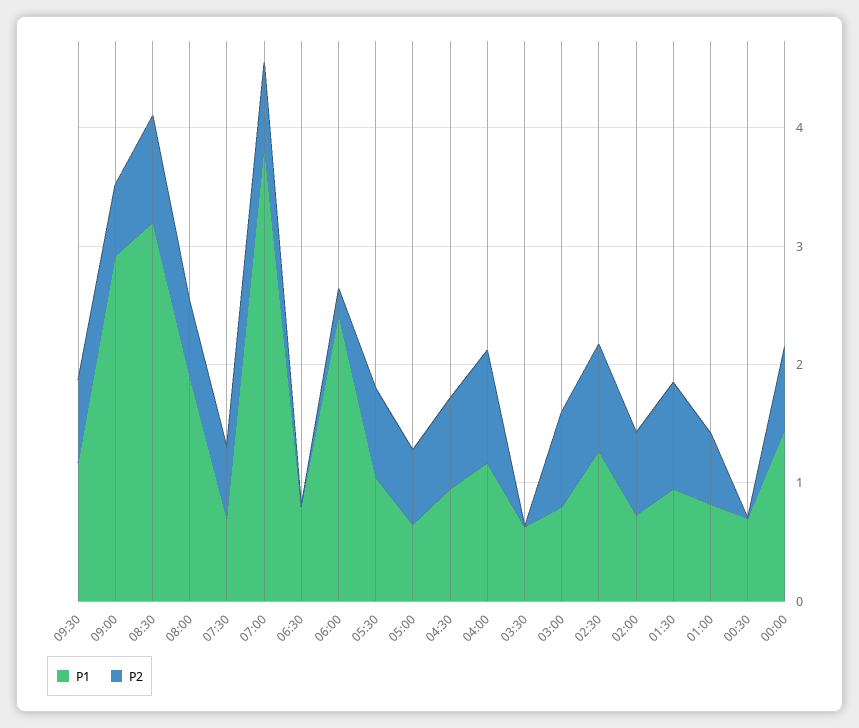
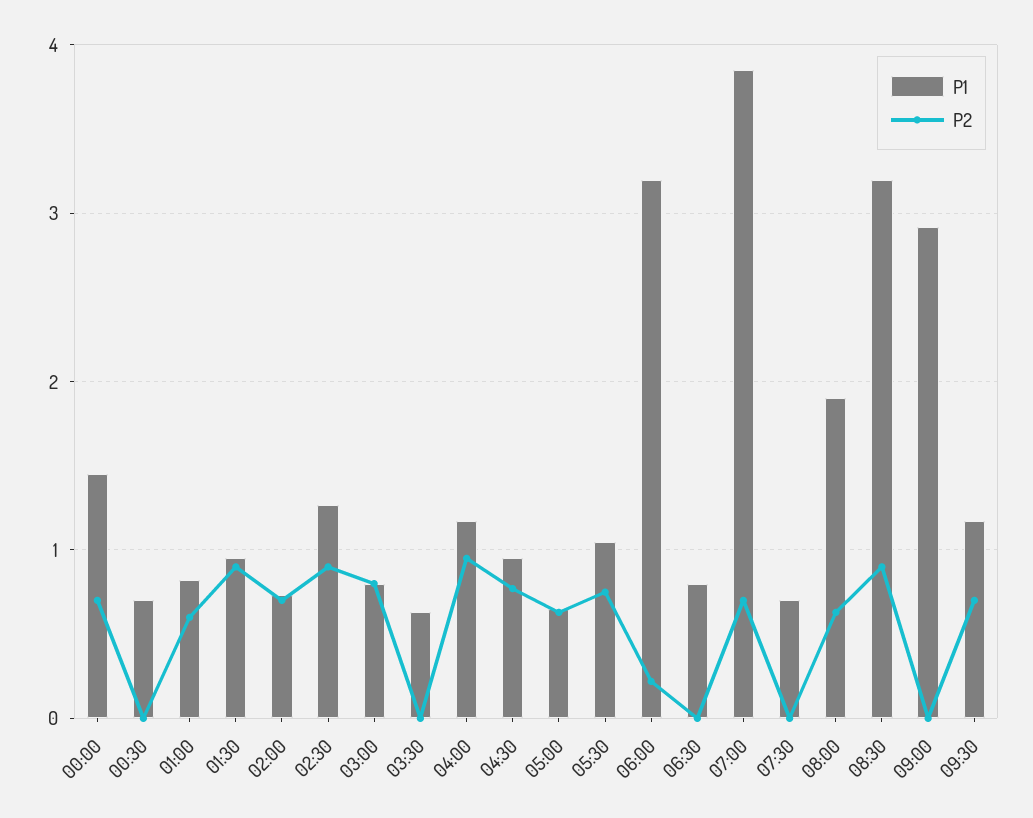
P2, 09:00: 0.6 -> 0
P2, 07:30: 0.6 -> 0
P1, 06:00: 2.4 -> 3.2

